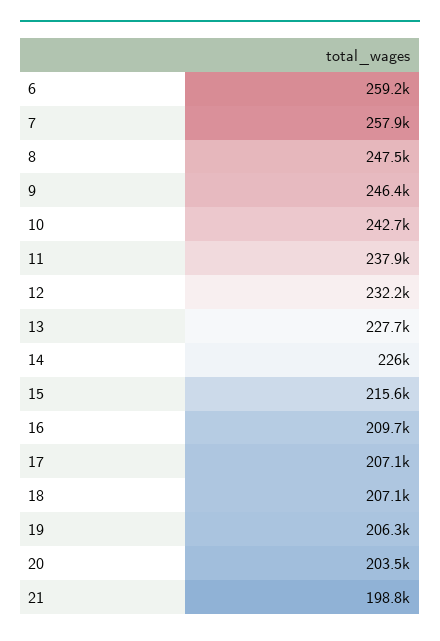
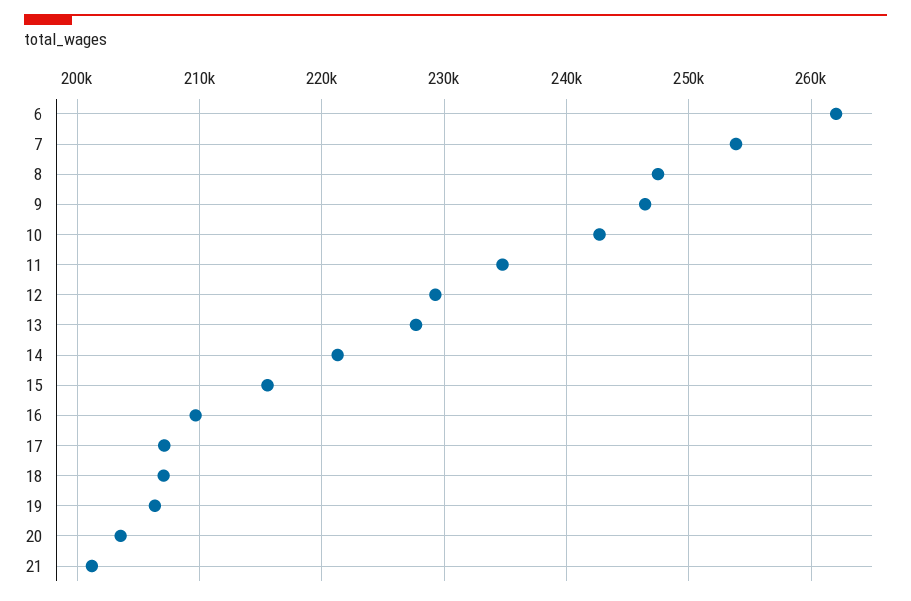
6: 259200 -> 262000
7: 257900 -> 254000
11: 237900 -> 235000
12: 232200 -> 229000
14: 226000 -> 221000
21: 198800 -> 201000

